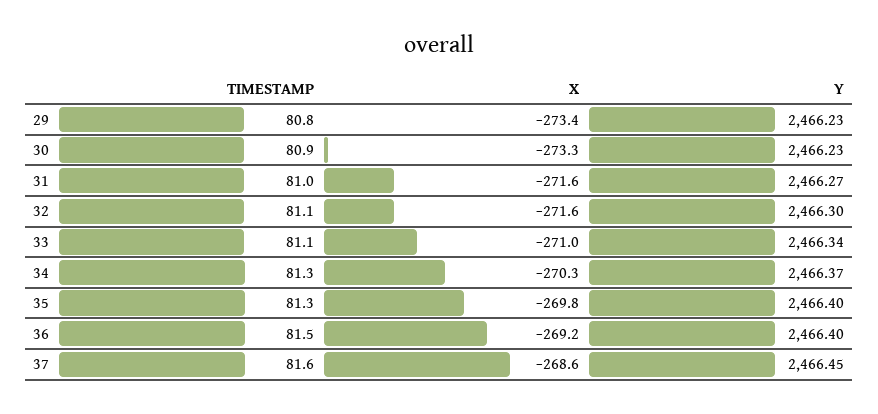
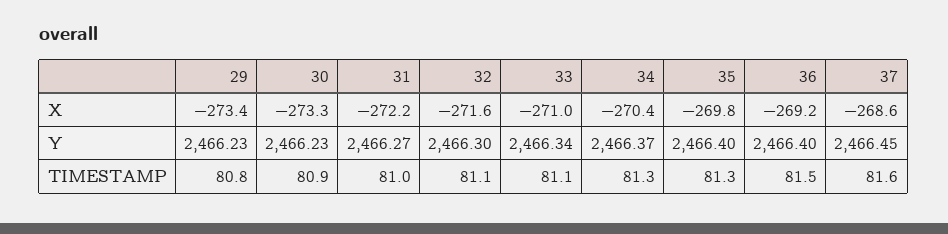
X, 31: -271.6 -> -272.2
X, 34: -270.3 -> -270.4

